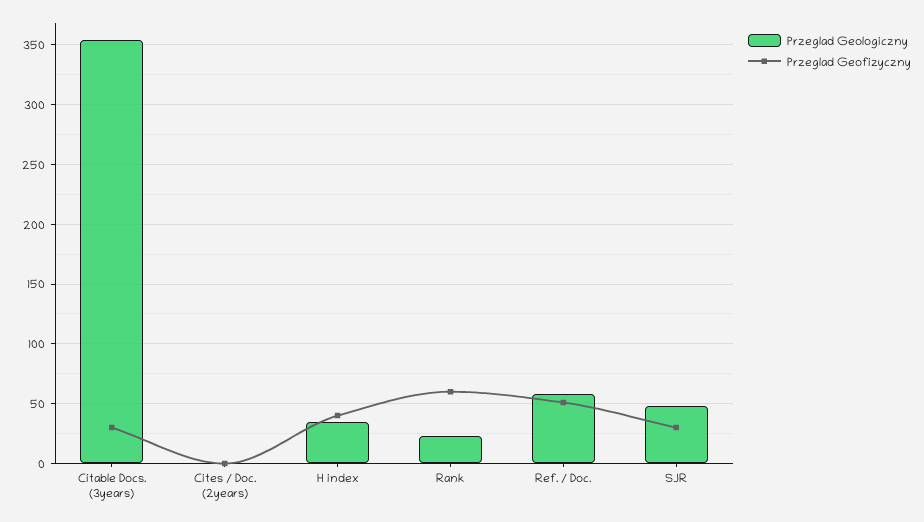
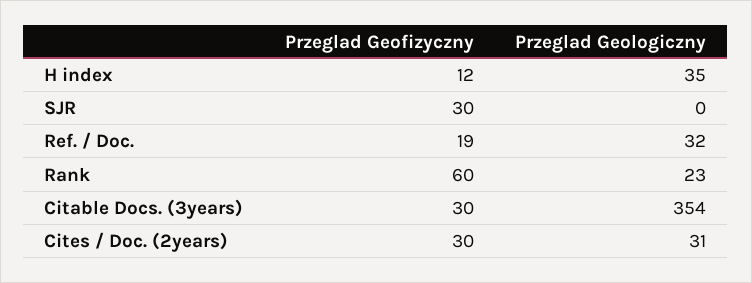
Przeglad Geologiczny, Cites / Doc. (2years): 0 -> 31
Przeglad Geofizyczny, Cites / Doc. (2years): 0 -> 30
Przeglad Geofizyczny, H index: 40 -> 12
Przeglad Geologiczny, Ref. / Doc.: 60 -> 32
Przeglad Geofizyczny, Ref. / Doc.: 50 -> 19
Przeglad Geologiczny, SJR: 50 -> 0

